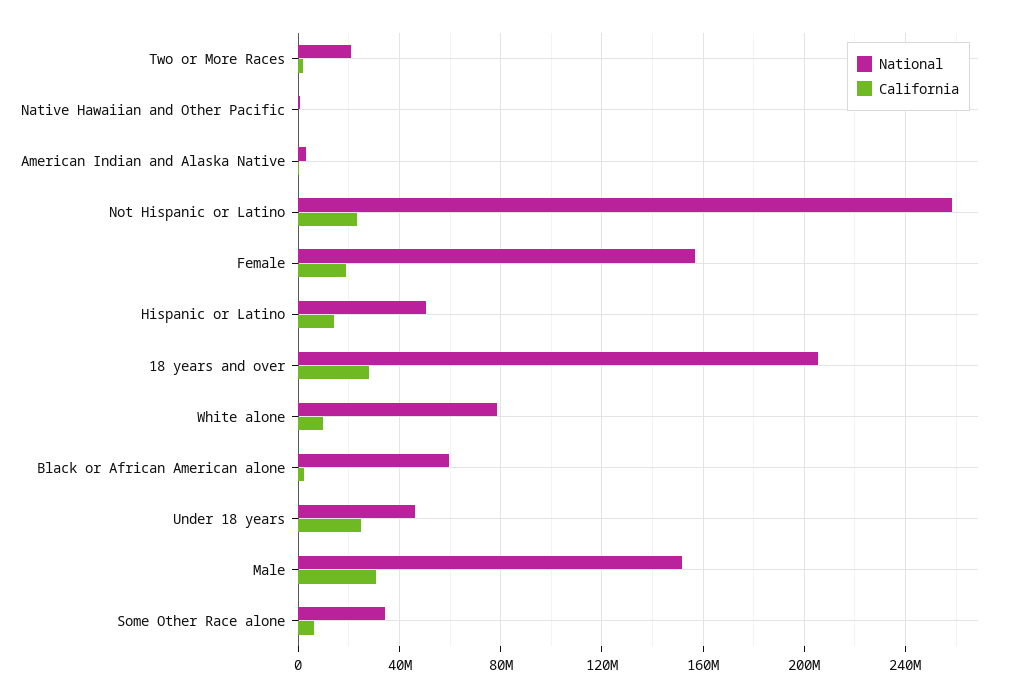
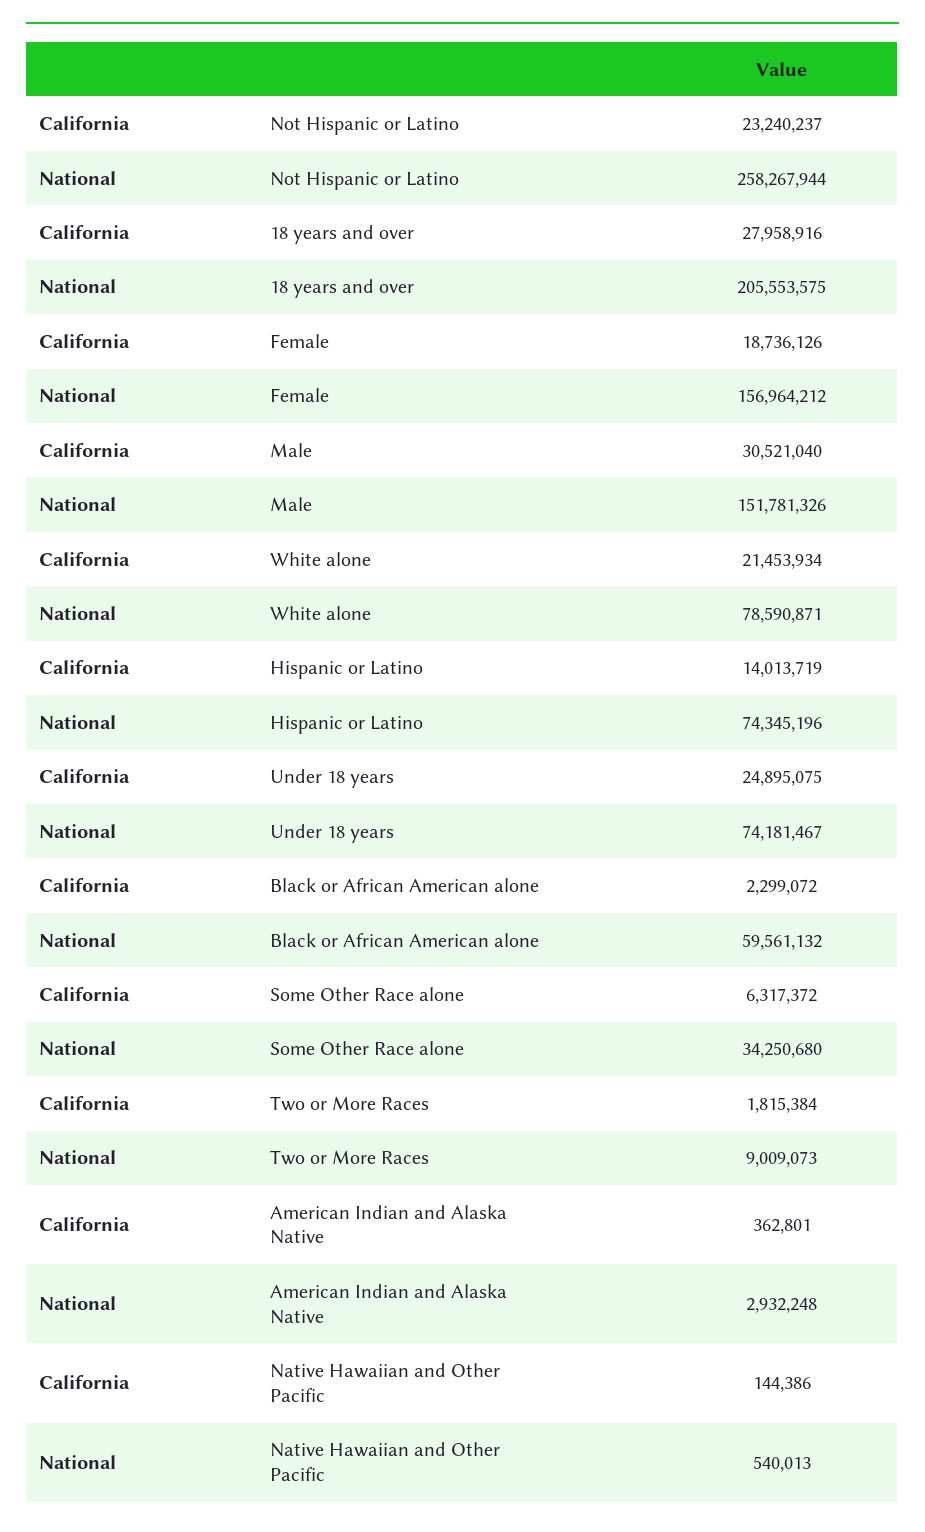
National, Two or More Races: 20000000 -> 9009073
National, Hispanic or Latino: 50000000 -> 74345196
California, White alone: 10000000 -> 21453934
National, Under 18 years: 45000000 -> 74181467

